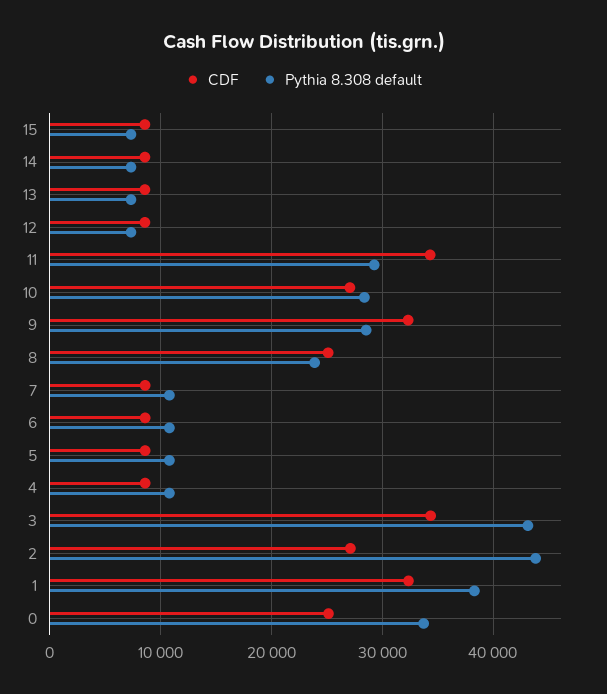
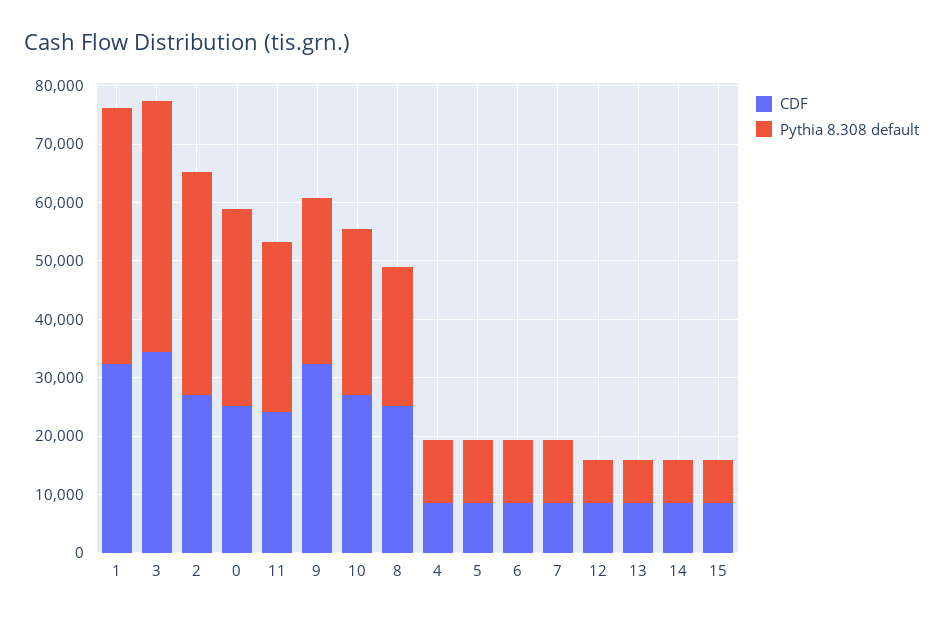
CDF, 11: 34000 -> 24000
Pythia 8.308 default, 2: 44000 -> 38000
Pythia 8.308 default, 1: 38000 -> 44000

